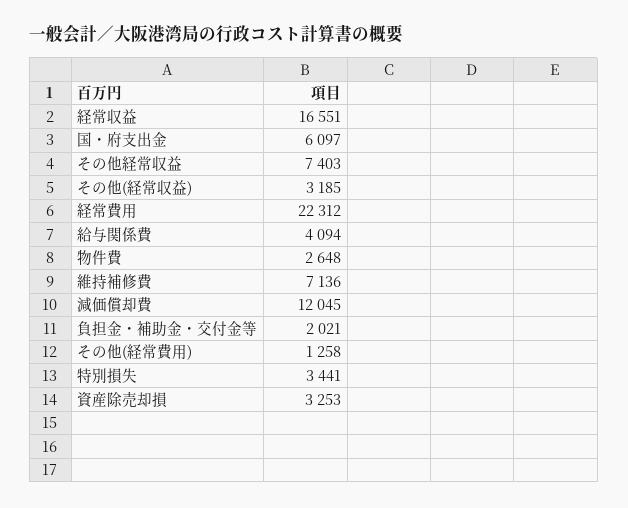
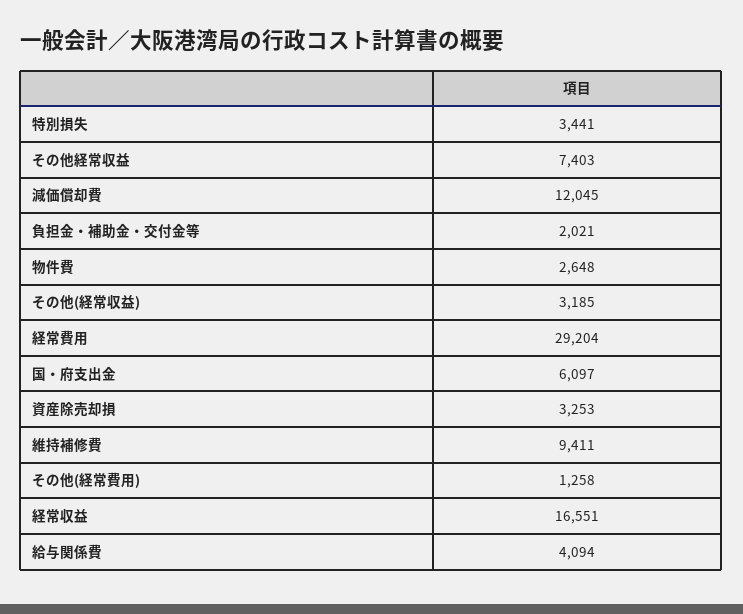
経常費用: 22312 -> 29204
維持補修費: 7136 -> 9411

